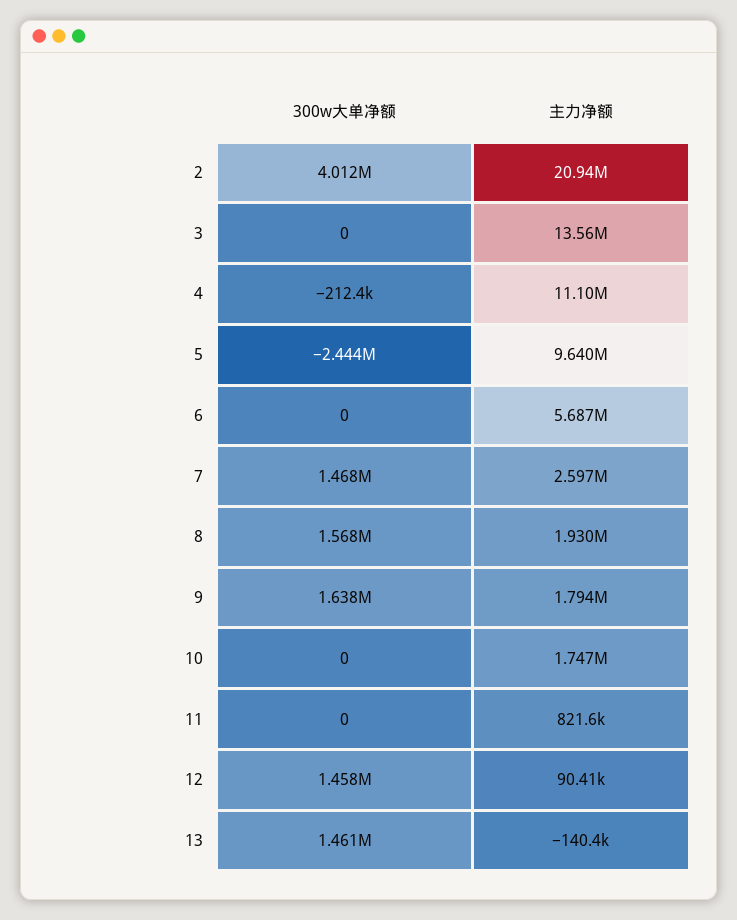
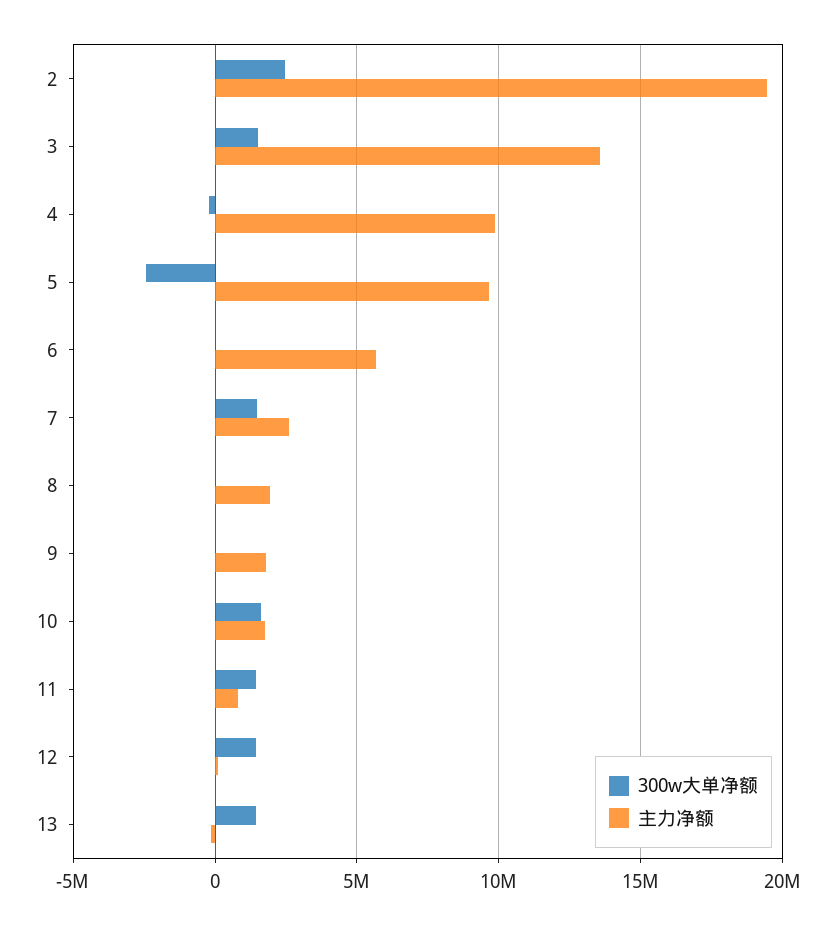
300w大单净额, 2: 4012000 -> 2500000
主力净额, 2: 20940000 -> 19500000
300w大单净额, 3: 0 -> 1500000
主力净额, 4: 11100000 -> 10000000
300w大单净额, 8: 1568000 -> 0
300w大单净额, 9: 1638000 -> 0
300w大单净额, 10: 0 -> 1500000
300w大单净额, 11: 0 -> 1500000

